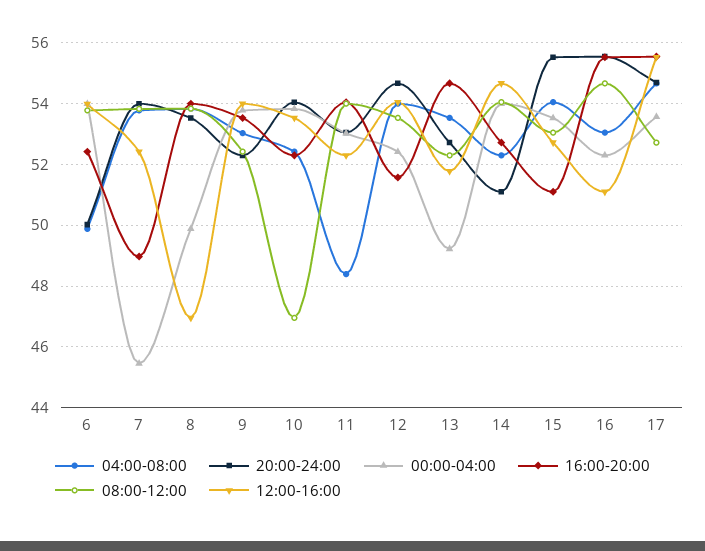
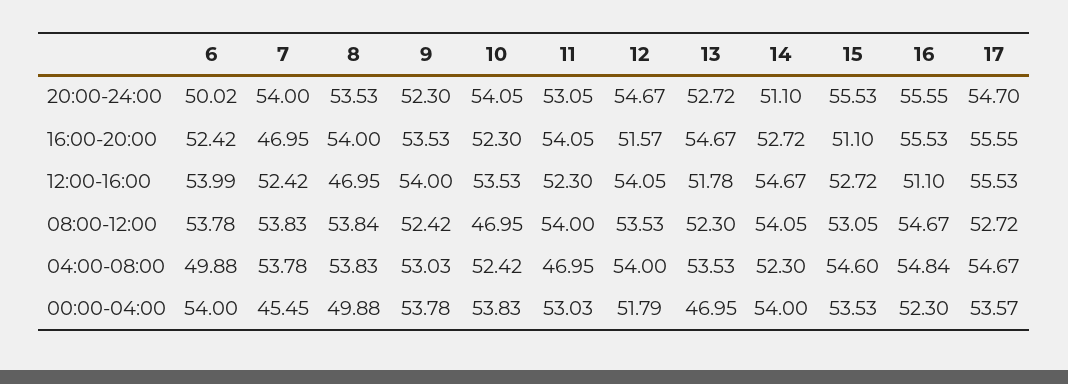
16:00-20:00, 7: 49 -> 46.95
04:00-08:00, 11: 48.4 -> 46.95
00:00-04:00, 12: 52.4 -> 51.79
00:00-04:00, 13: 49.2 -> 46.95
04:00-08:00, 15: 54 -> 54.6
04:00-08:00, 16: 53 -> 54.84

